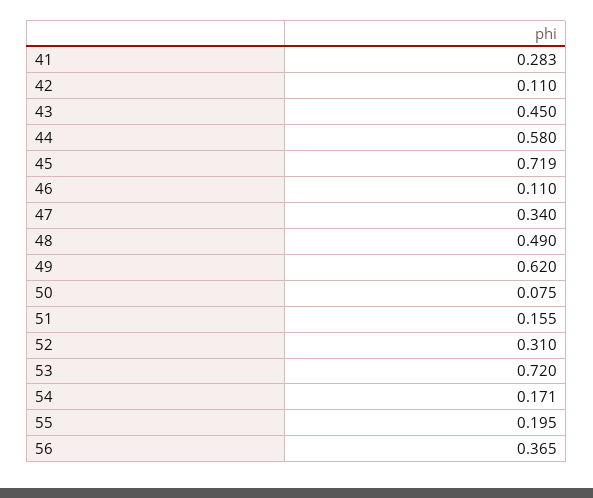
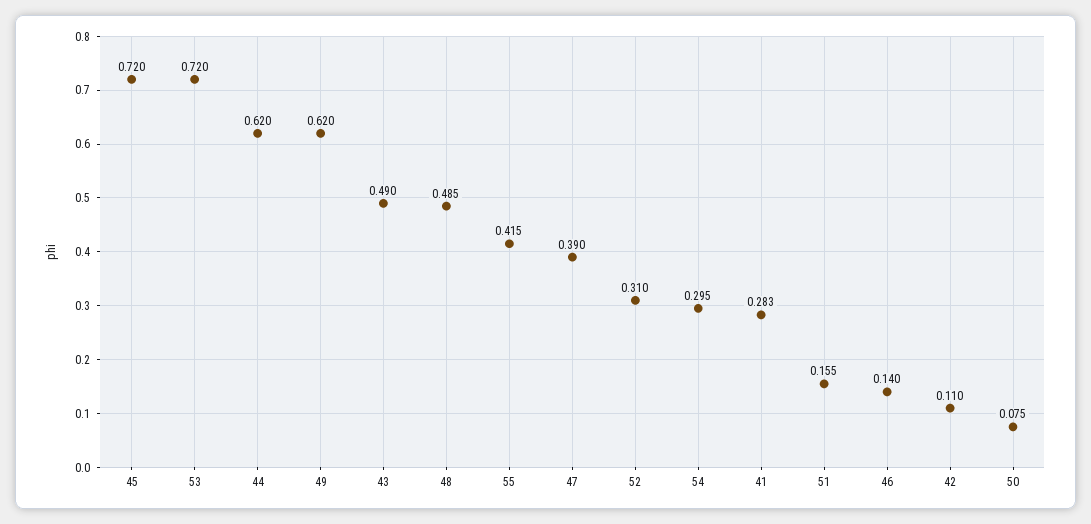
43: 0.45 -> 0.49
44: 0.58 -> 0.62
45: 0.719 -> 0.72
46: 0.11 -> 0.14
47: 0.34 -> 0.39
48: 0.49 -> 0.485
54: 0.171 -> 0.295
55: 0.195 -> 0.415
56: 0.365 -> none

